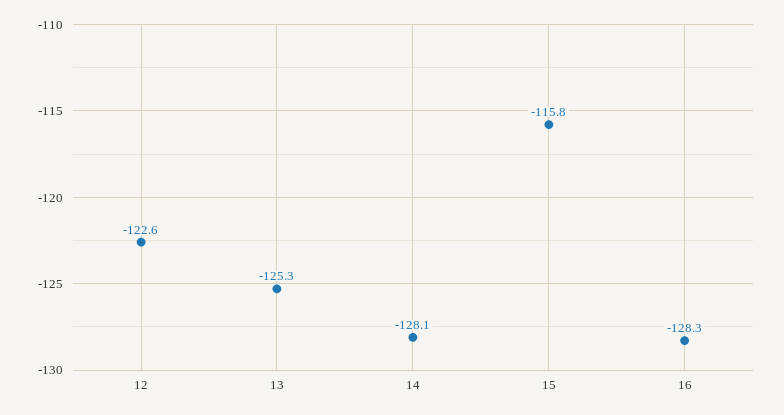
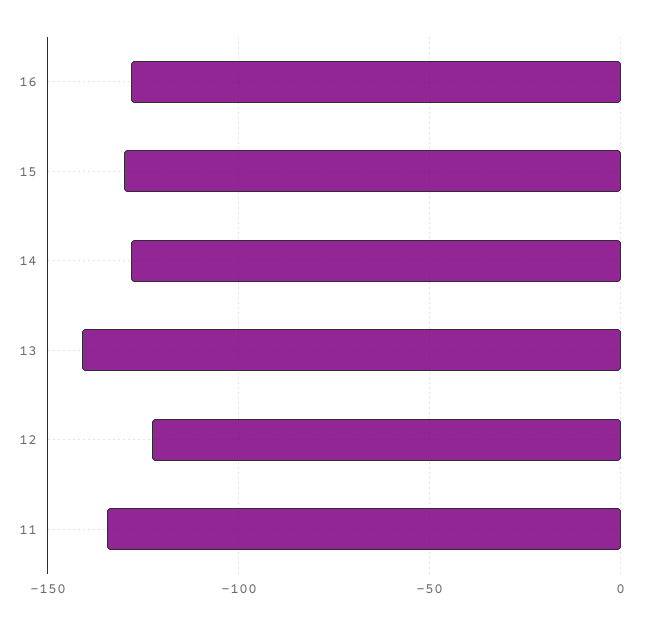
13: -125.3 -> -140
15: -115.8 -> -130
11: none -> -135

